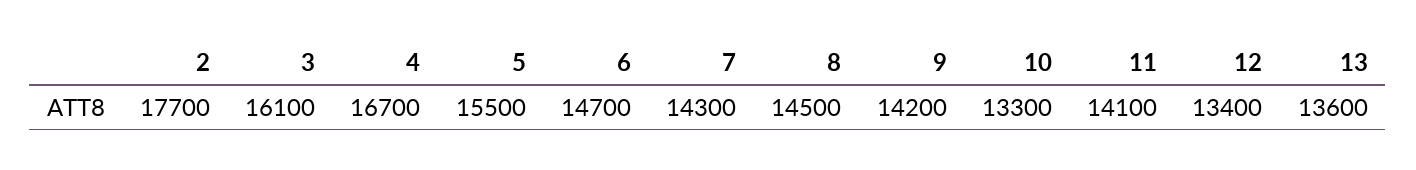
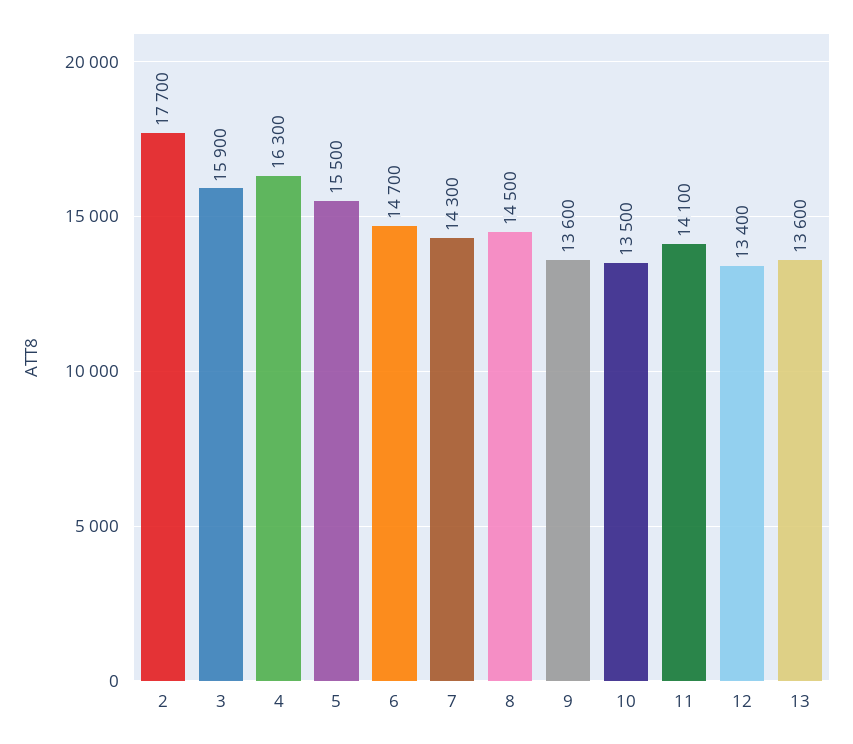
3: 16100 -> 15900
4: 16700 -> 16300
9: 14200 -> 13600
10: 13300 -> 13500

